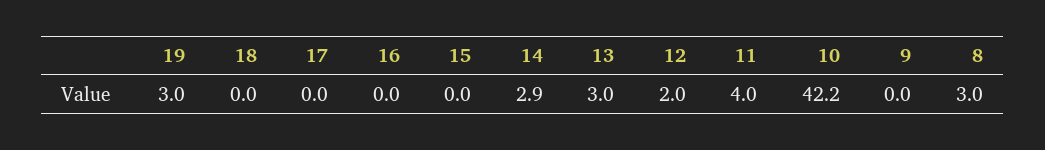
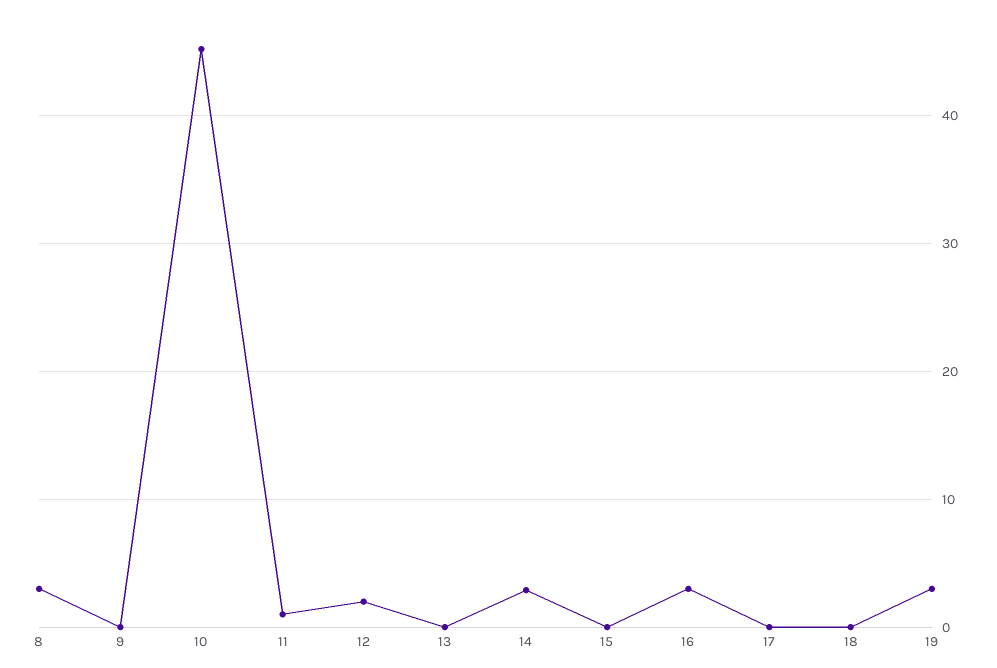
16: 0 -> 3
13: 3 -> 0
11: 4 -> 1
10: 42.2 -> 45

